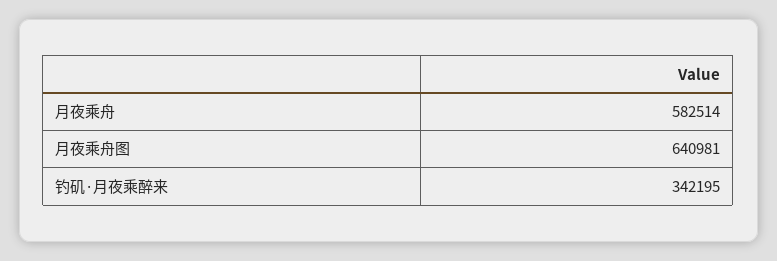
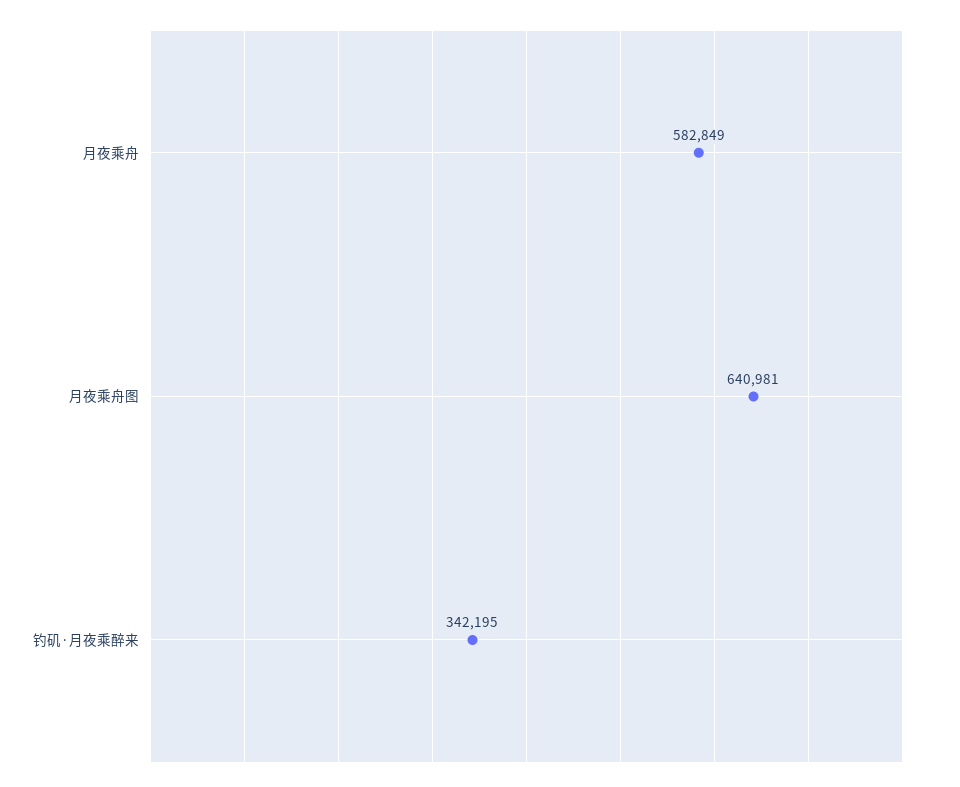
月夜乘舟: 582514 -> 582849

